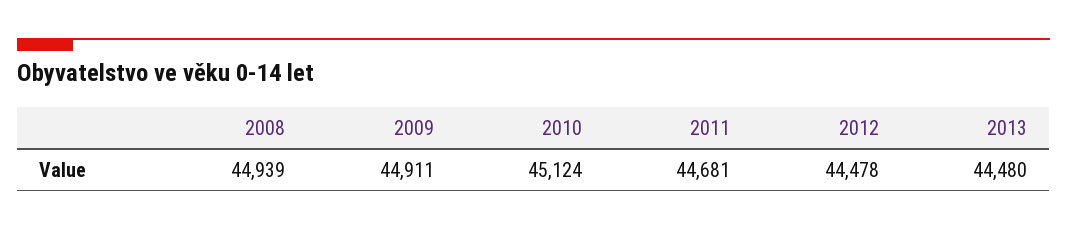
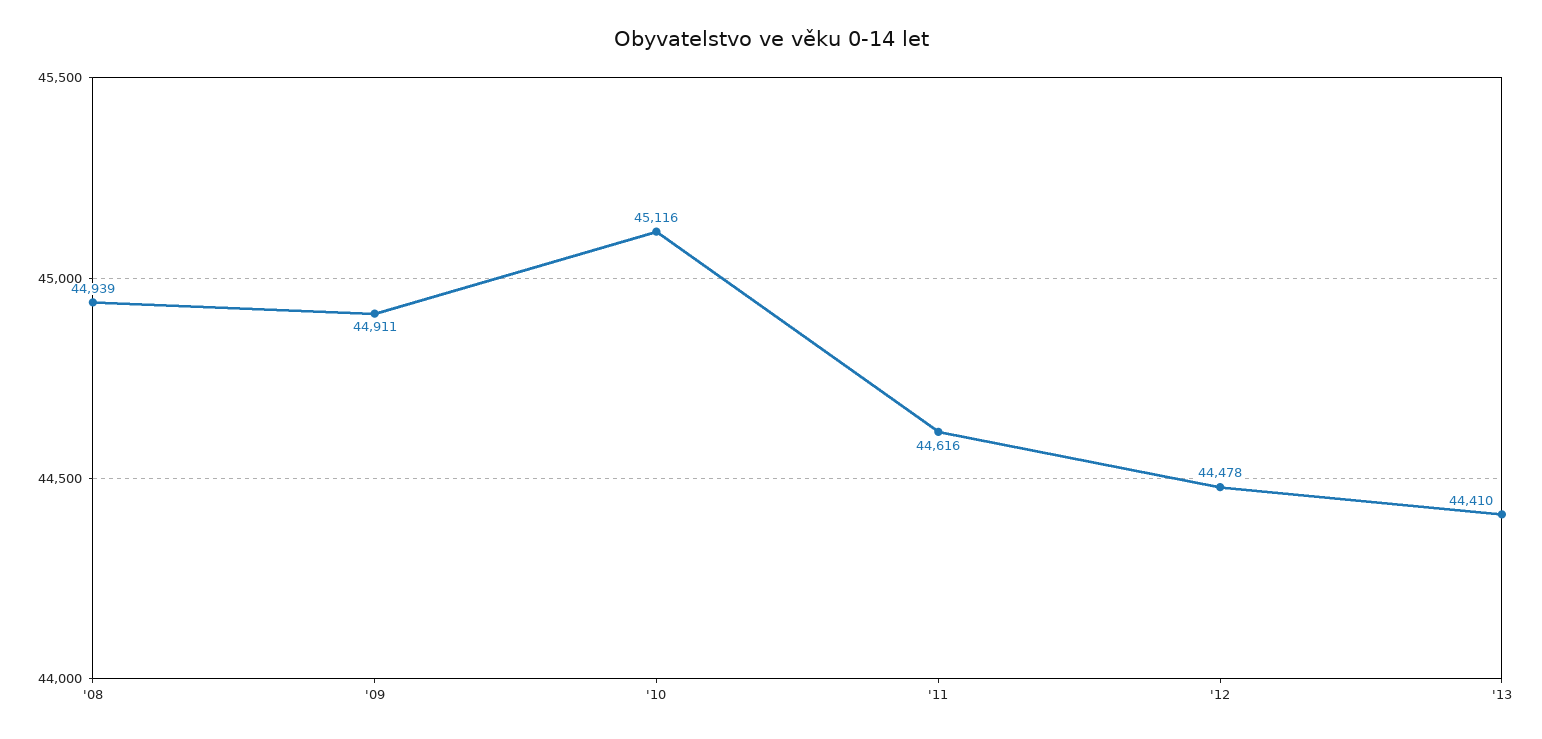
2010: 45124 -> 45116
2011: 44681 -> 44616
2013: 44480 -> 44410

